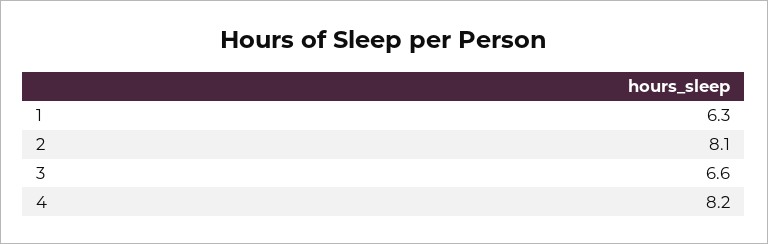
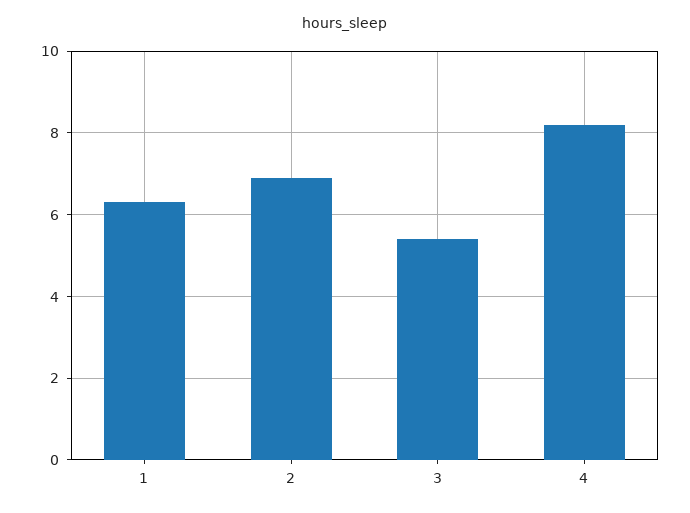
2: 8.1 -> 7
3: 6.6 -> 5.5

